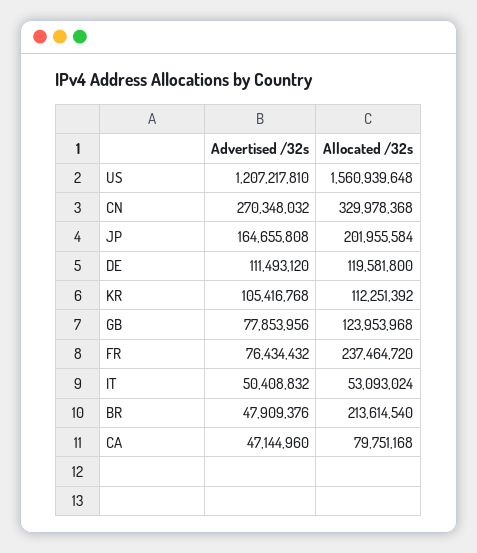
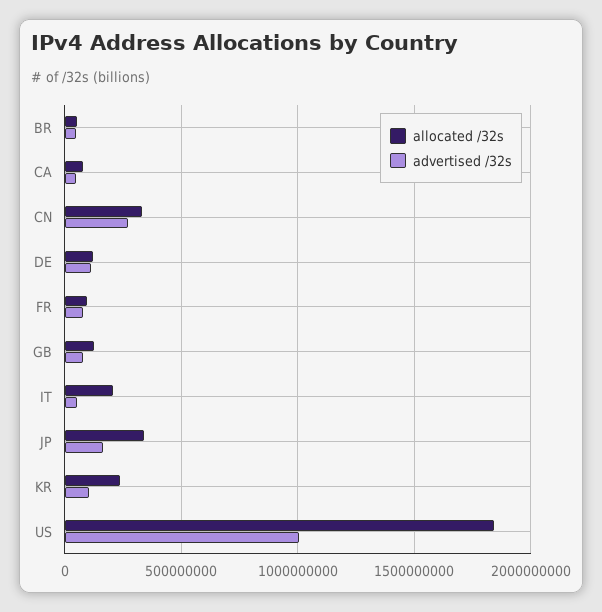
Advertised /32s, US: 1207217810 -> 1000000000
Allocated /32s, US: 1560939648 -> 1850000000
Allocated /32s, JP: 201955584 -> 350000000
Allocated /32s, KR: 112251392 -> 250000000
Allocated /32s, FR: 237464720 -> 100000000
Allocated /32s, IT: 53093024 -> 200000000
Allocated /32s, BR: 213614540 -> 50000000

